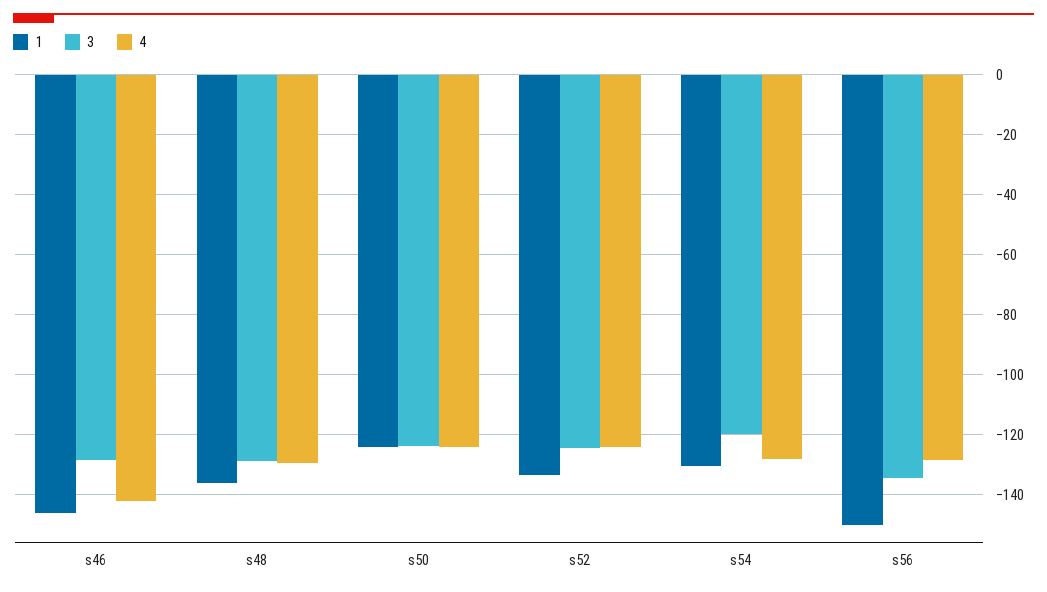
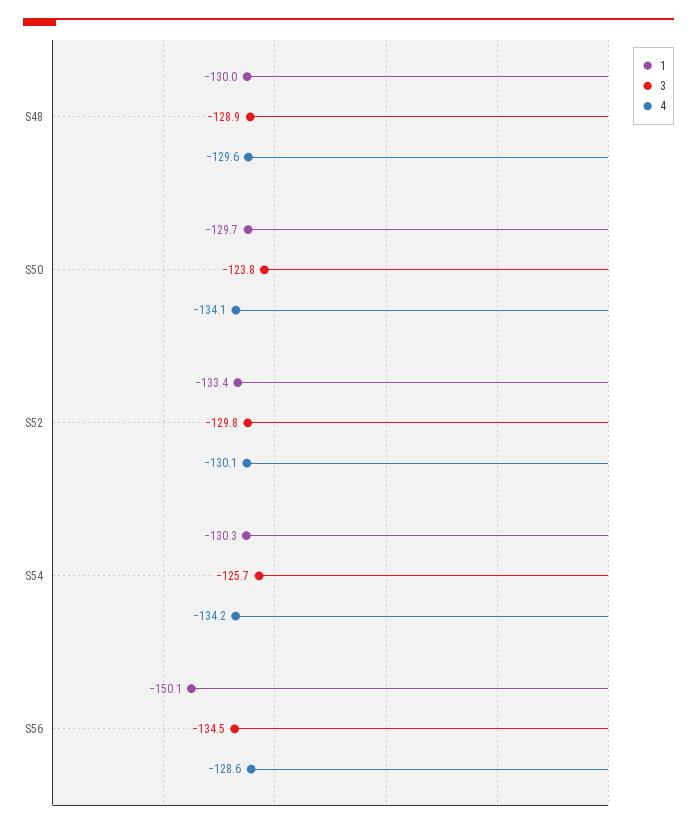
1, s46: -146 -> none
3, s46: -128 -> none
4, s46: -142 -> none
1, s48: -136 -> -130
1, s50: -124 -> -129.7
4, s50: -124 -> -134.1
3, s52: -124 -> -129.8
4, s52: -124 -> -130.1
3, s54: -120 -> -125.7
4, s54: -128 -> -134.2

